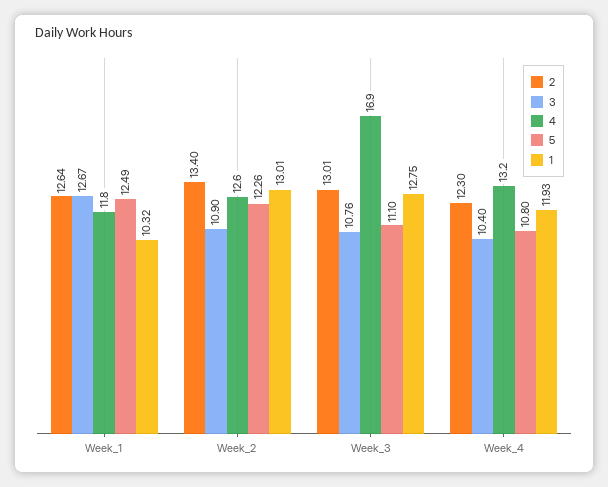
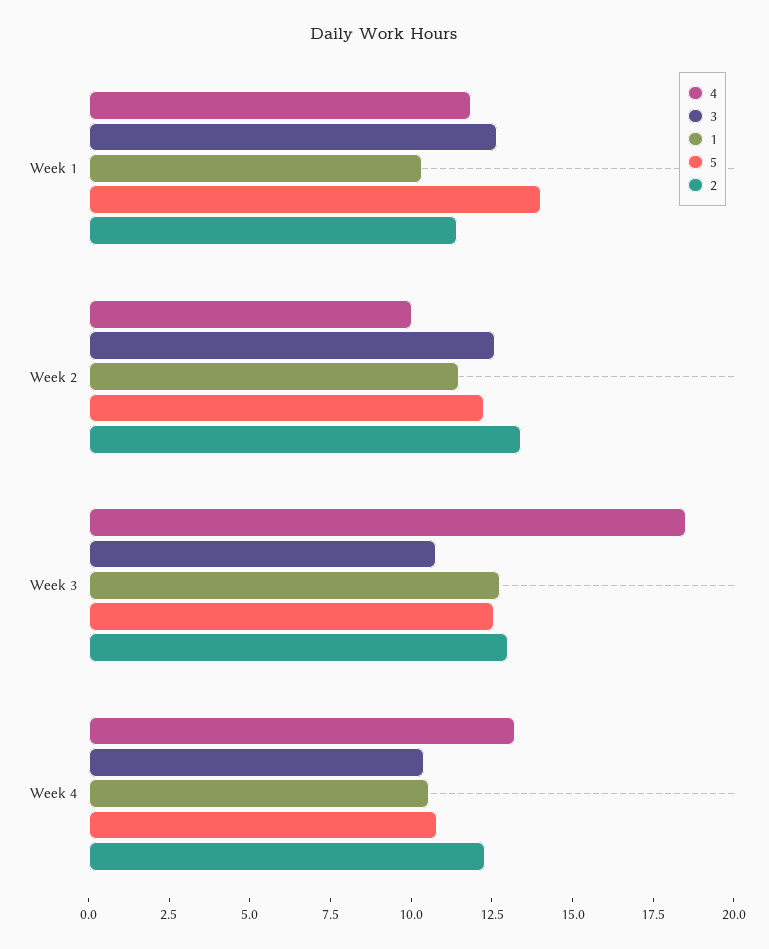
2, Week_1: 12.64 -> 11.5
5, Week_1: 12.49 -> 14
3, Week_2: 10.9 -> 12.5
4, Week_2: 12.6 -> 10
1, Week_2: 13.01 -> 11.5
4, Week_3: 16.9 -> 18.5
5, Week_3: 11.1 -> 12.5
1, Week_4: 11.93 -> 10.5

